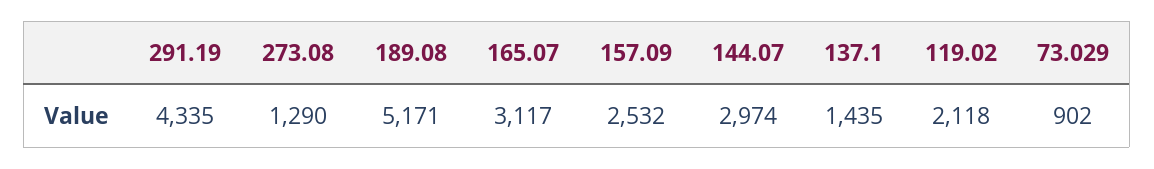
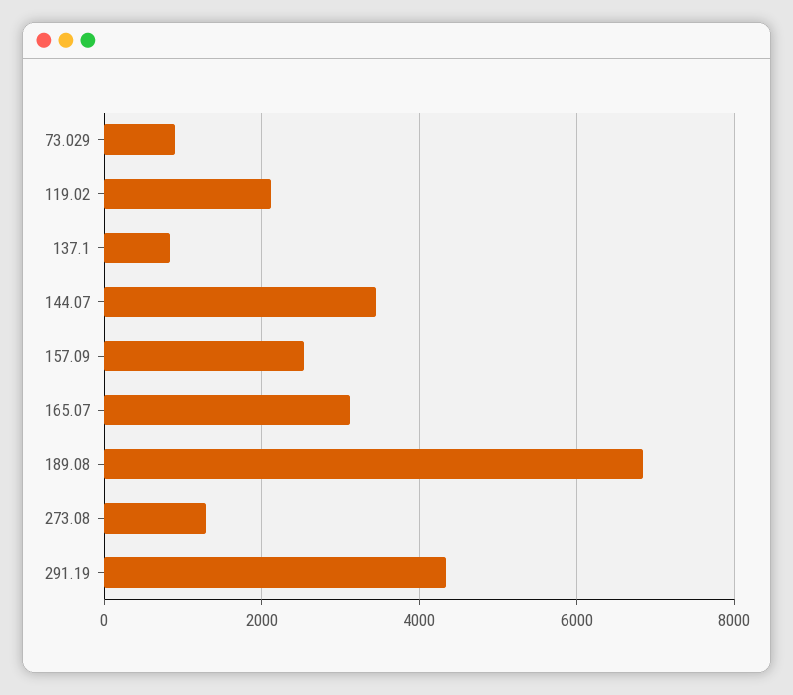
189.08: 5171 -> 6800
144.07: 2974 -> 3400
137.1: 1435 -> 800

